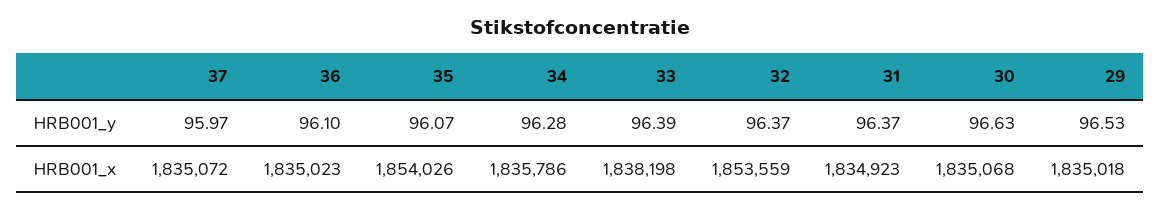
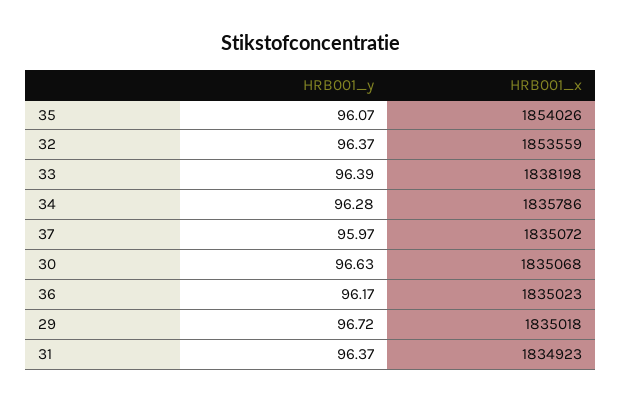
36, HRB001_y: 96.1 -> 96.17
29, HRB001_y: 96.53 -> 96.72

